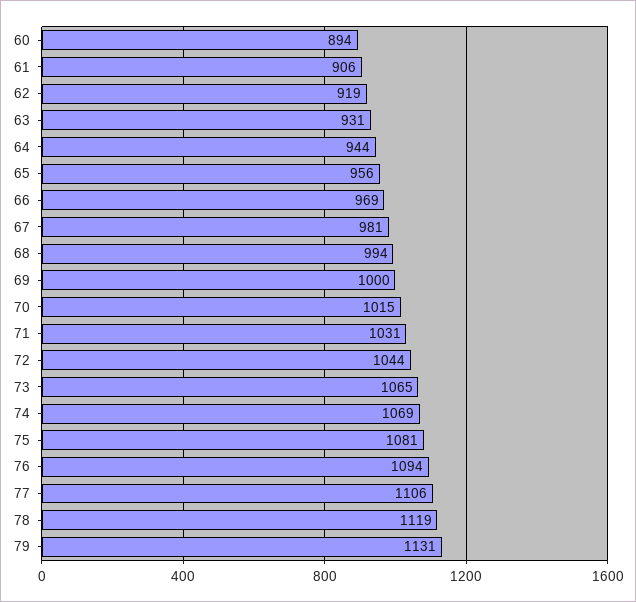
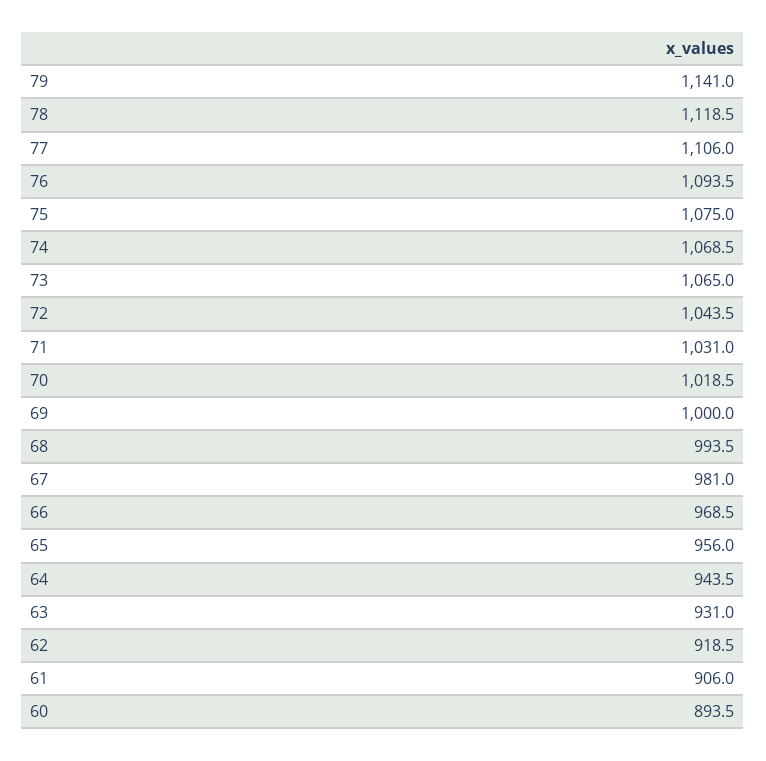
70: 1015 -> 1018.5
75: 1081 -> 1075
79: 1131 -> 1141

